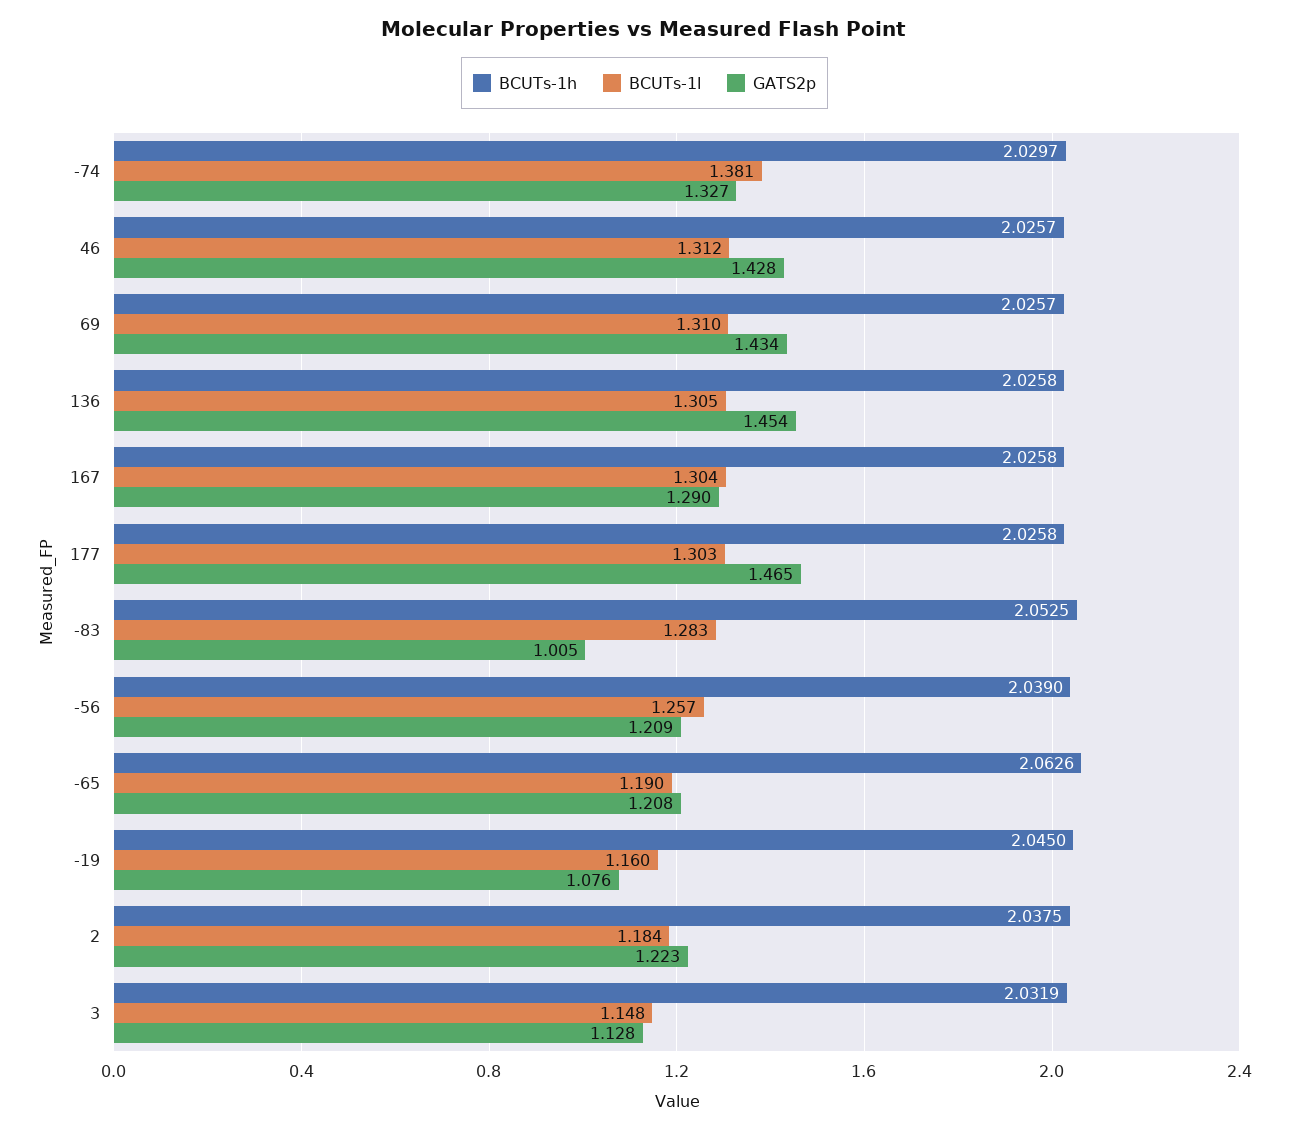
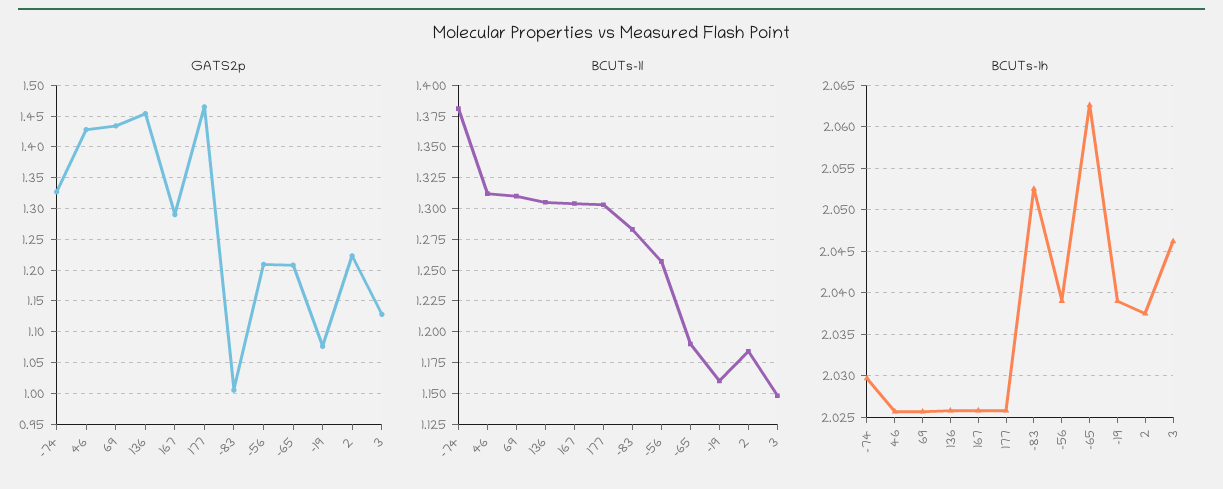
BCUTs-1h, -19: 2.045 -> 2.039
BCUTs-1h, 3: 2.0319 -> 2.046

